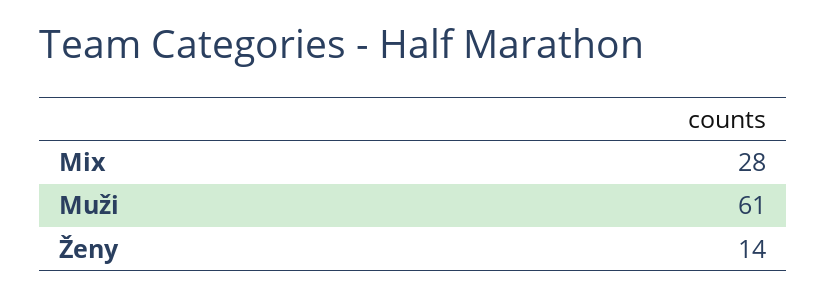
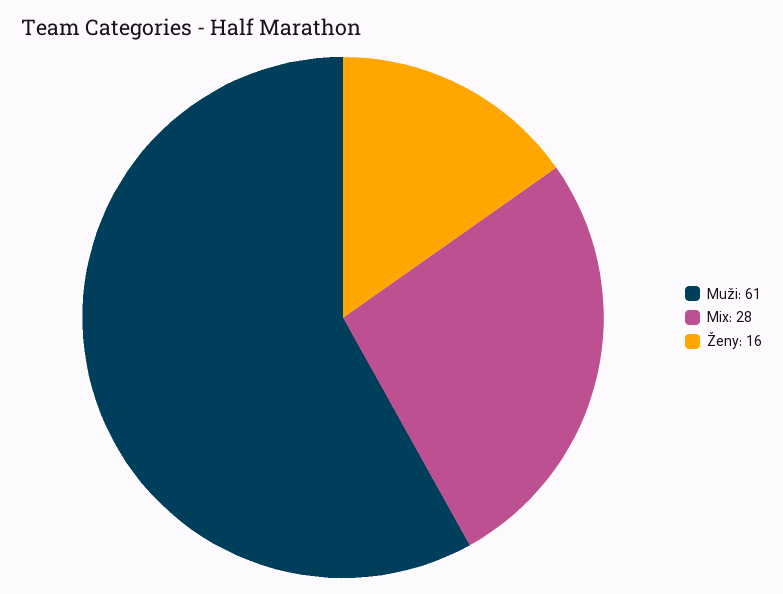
Ženy: 14 -> 16

